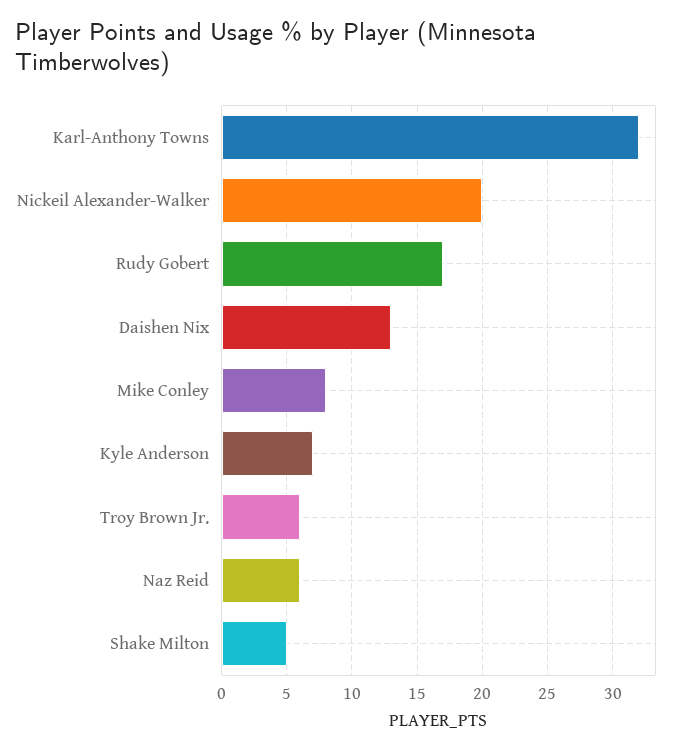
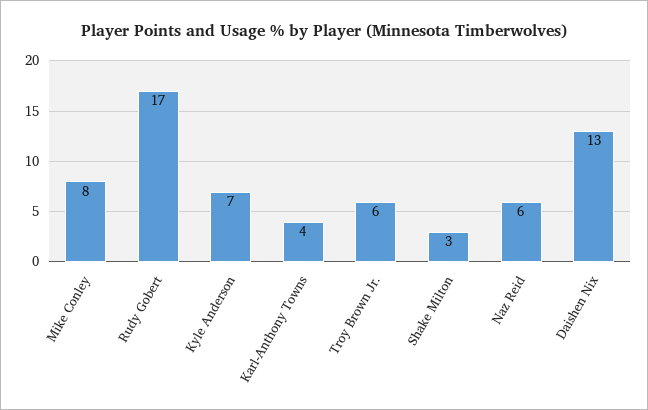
Karl-Anthony Towns: 32 -> 4
Nickeil Alexander-Walker: 20 -> none
Shake Milton: 5 -> 3

